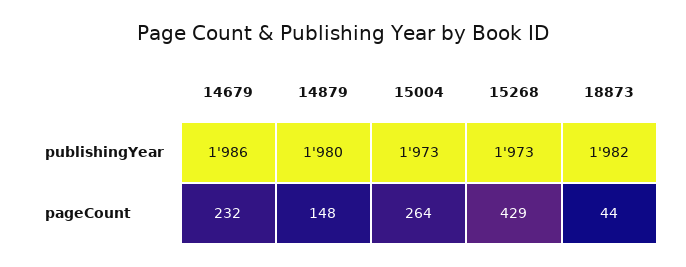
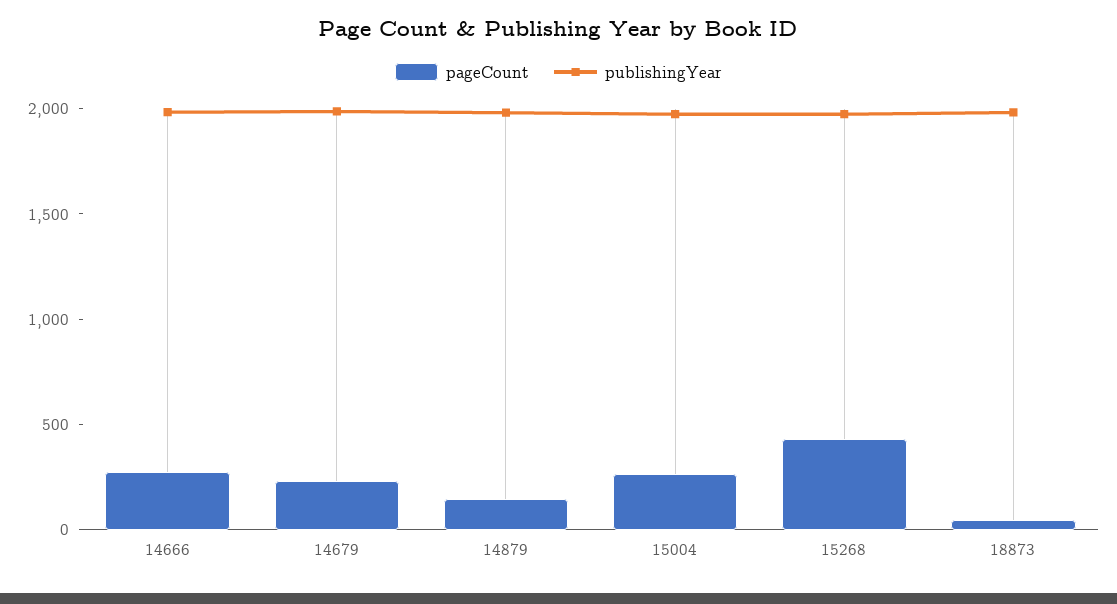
pageCount, 14666: none -> 300
publishingYear, 14666: none -> 2000

